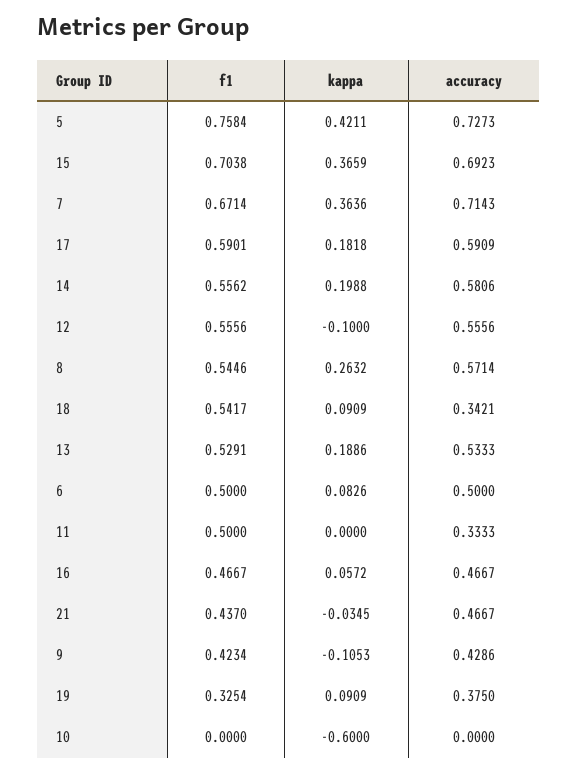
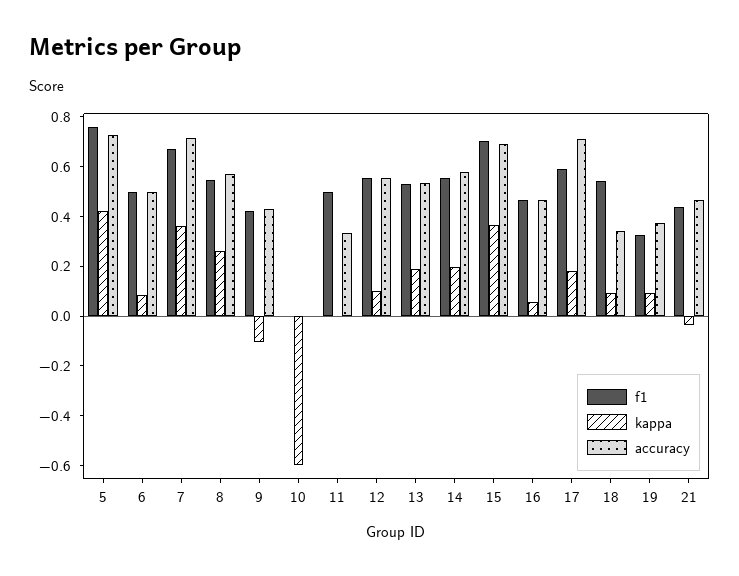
accuracy, 17: 0.5909 -> 0.7
kappa, 12: -0.1 -> 0.1

